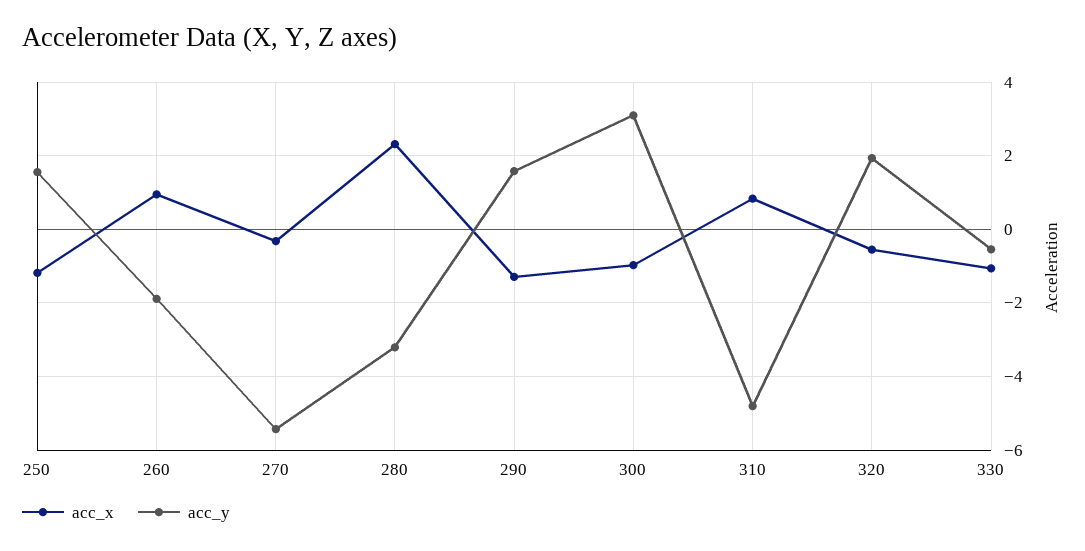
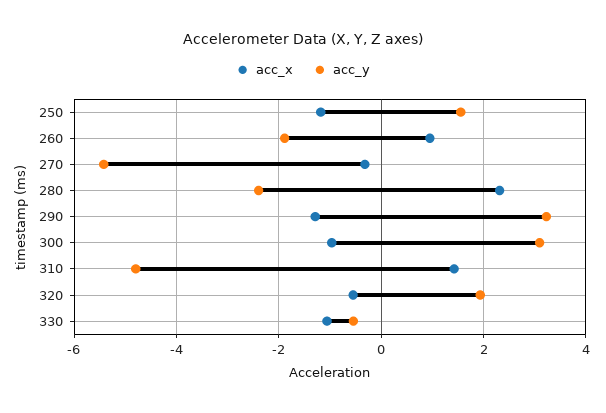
acc_y, 280: -3.2 -> -2.4
acc_y, 290: 1.6 -> 3.2
acc_x, 310: 0.8 -> 1.4

